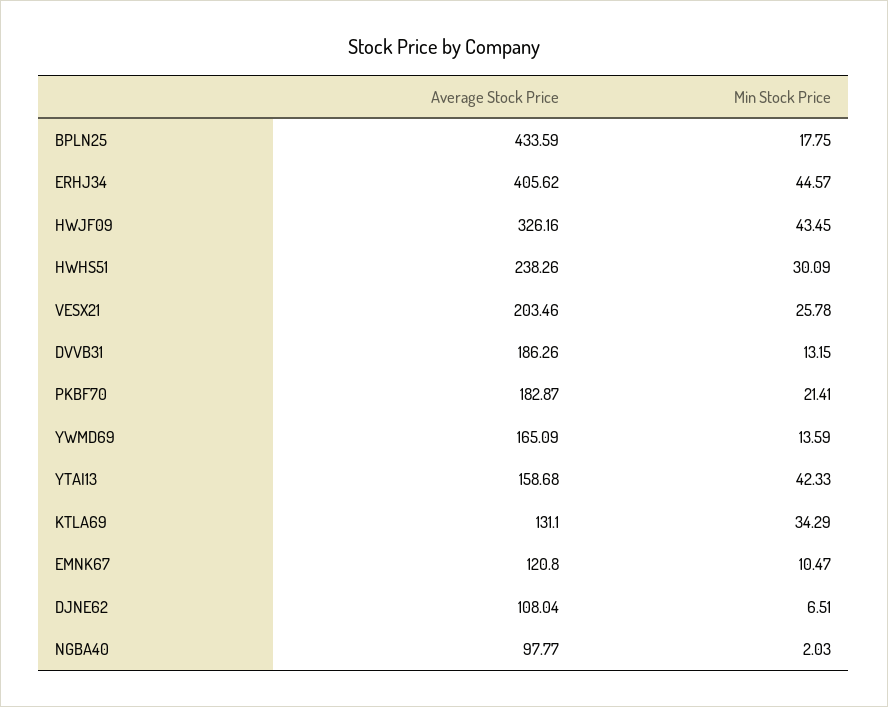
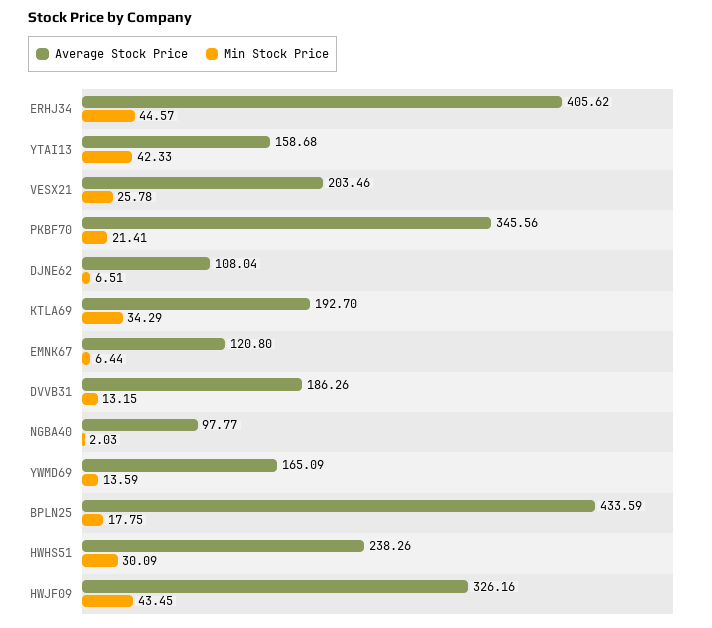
Average Stock Price, PKBF70: 182.87 -> 345.56
Average Stock Price, KTLA69: 131.1 -> 192.7
Min Stock Price, EMNK67: 10.47 -> 6.44

